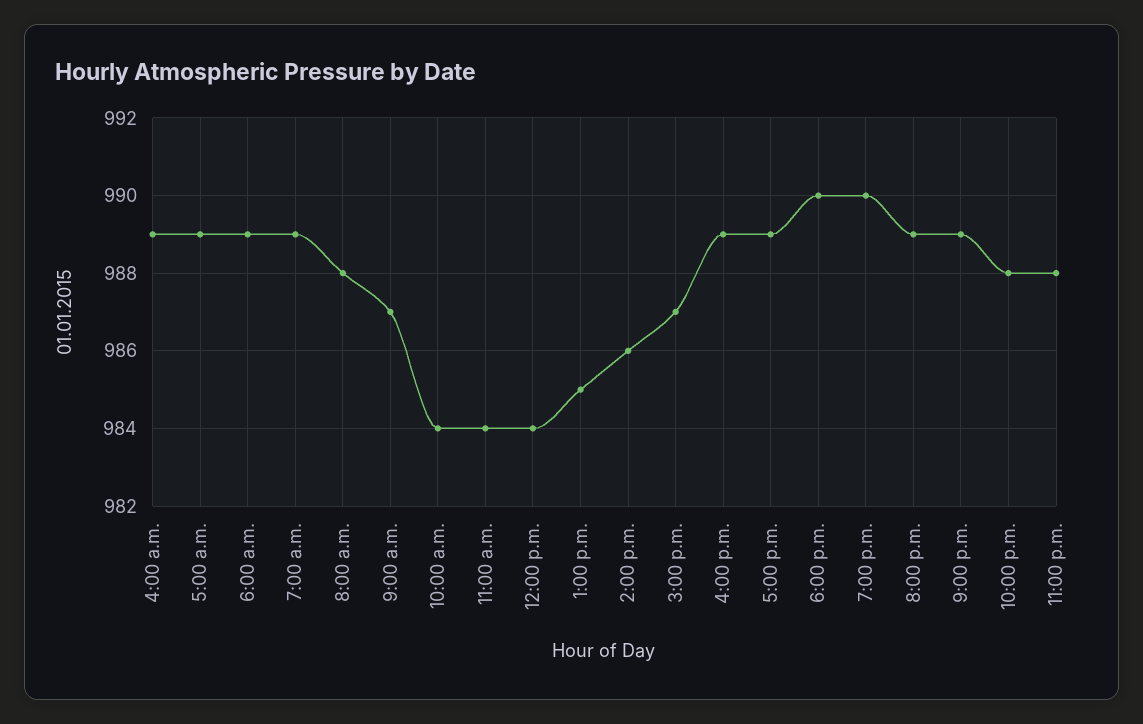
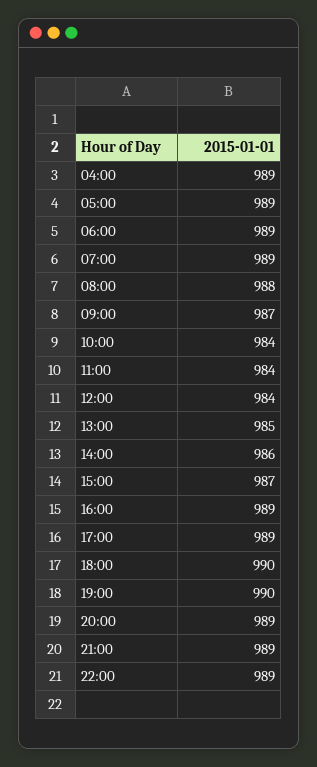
10:00 p.m.: 988 -> 989
11:00 p.m.: 988 -> none

